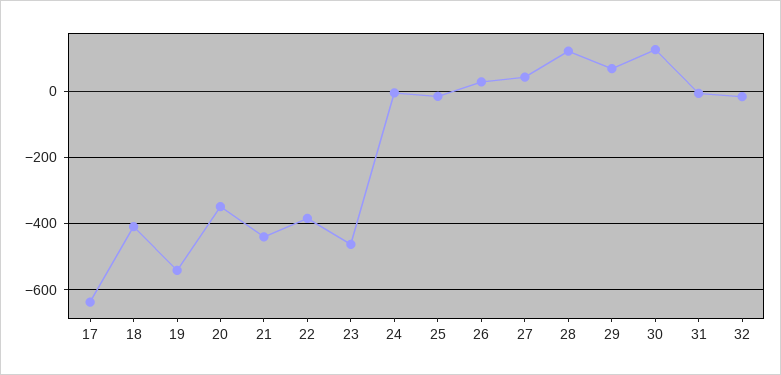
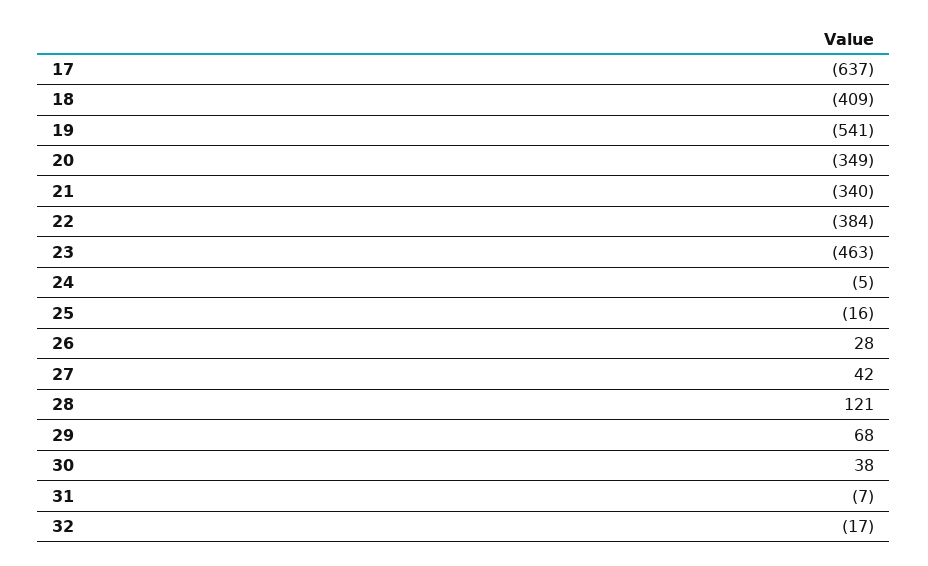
21: -440 -> -340
30: 120 -> 38

